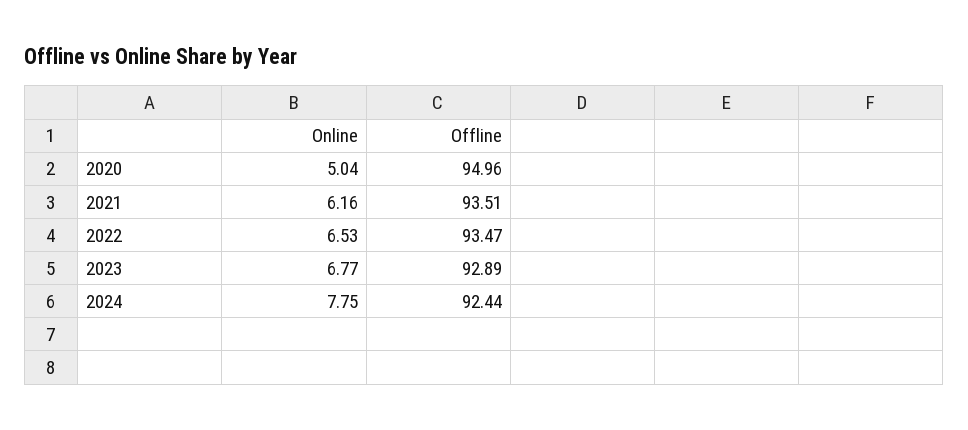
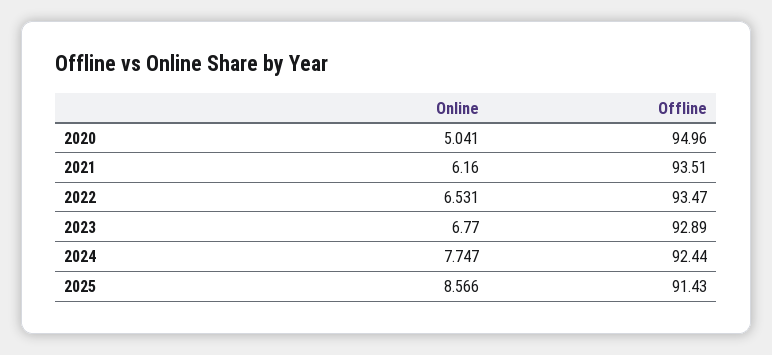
Online, 2025: none -> 8.566
Offline, 2025: none -> 91.43

